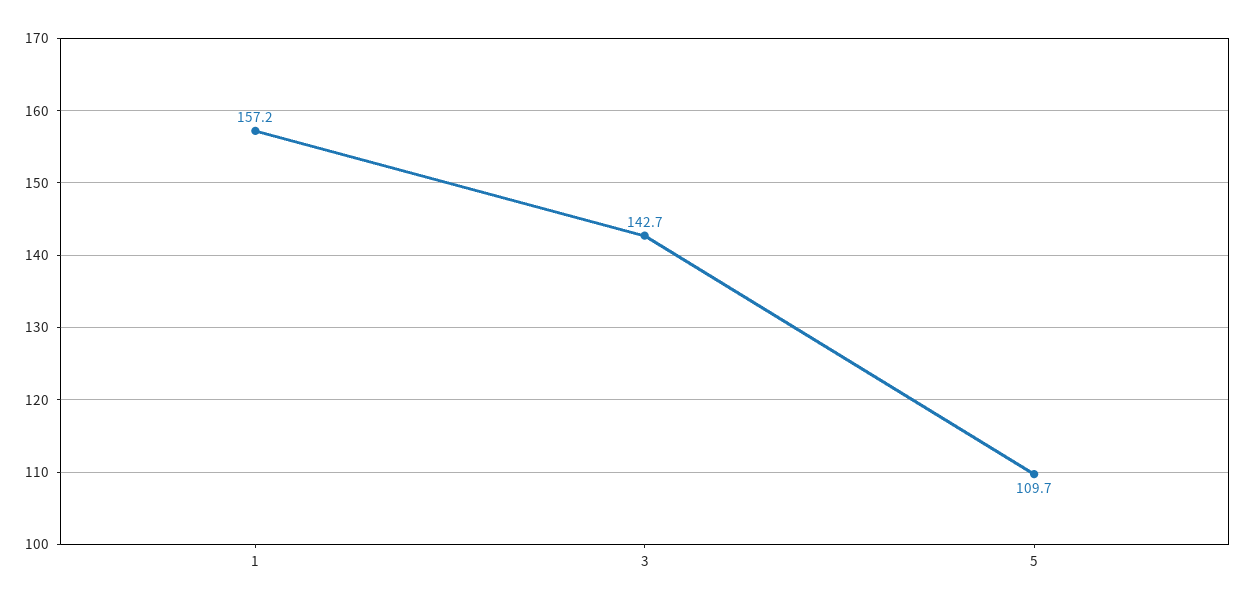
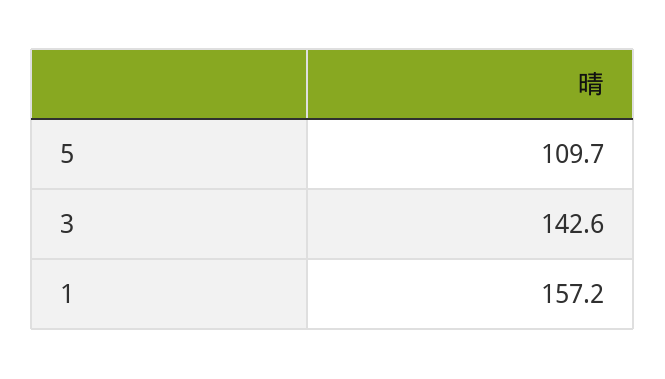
3: 142.7 -> 142.6

